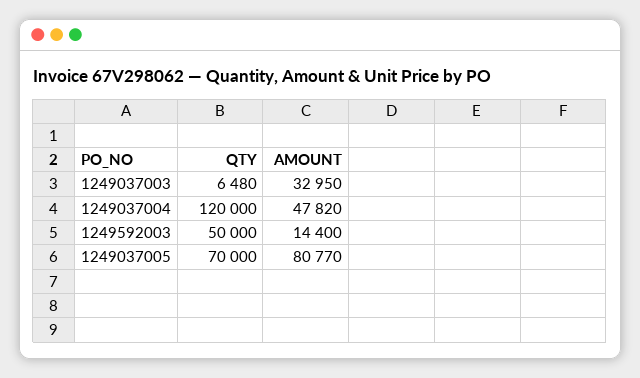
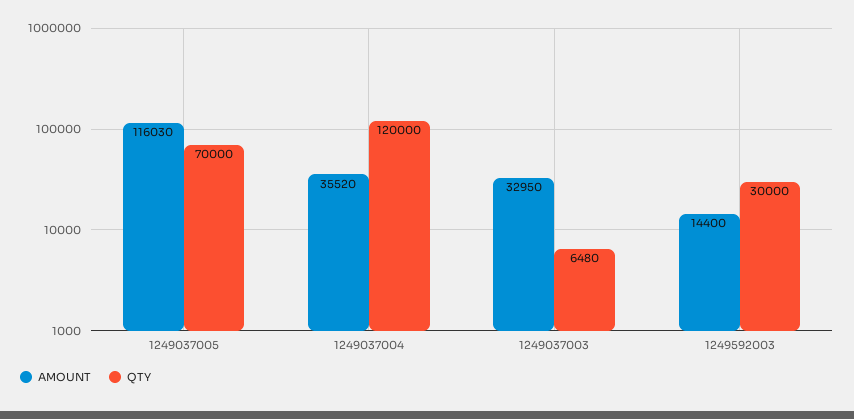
AMOUNT, 1249037004: 47820 -> 35520
QTY, 1249592003: 50000 -> 30000
AMOUNT, 1249037005: 80770 -> 116030

